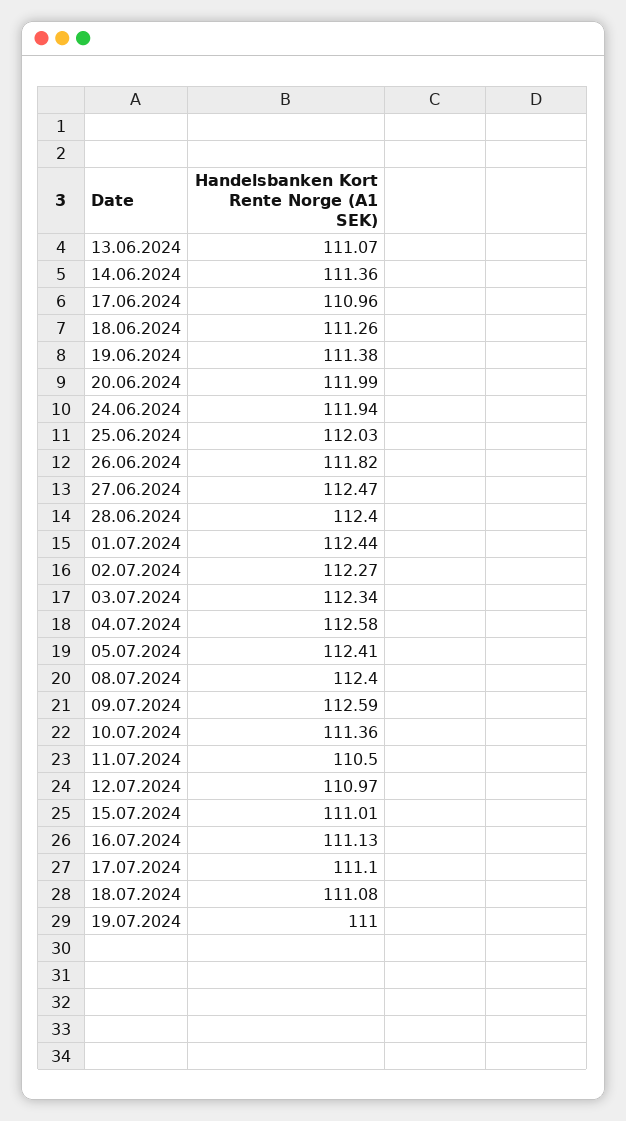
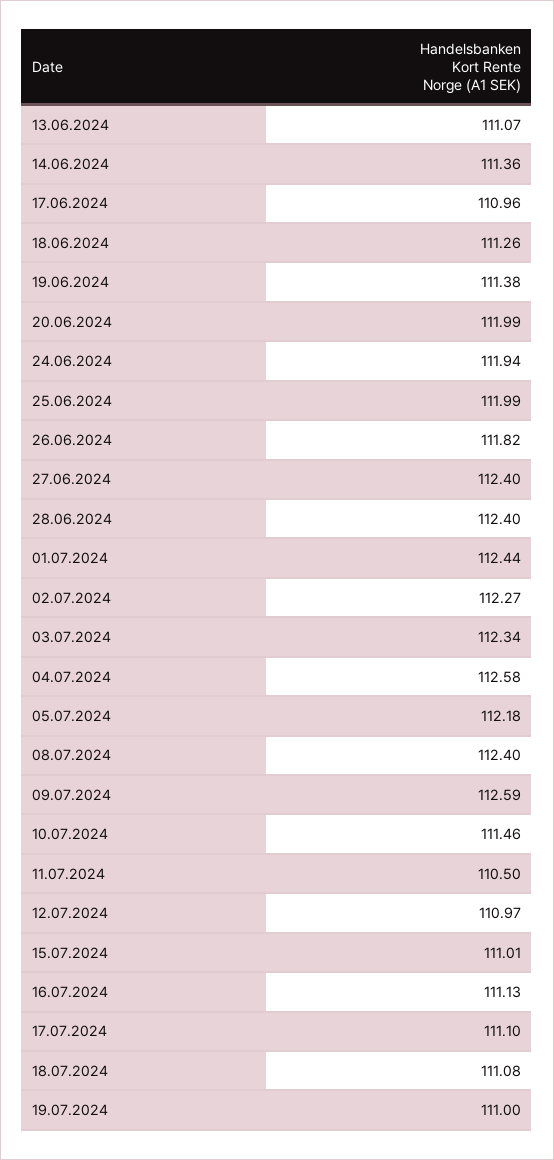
25.06.2024: 112.03 -> 111.99
27.06.2024: 112.47 -> 112.4
05.07.2024: 112.41 -> 112.18
10.07.2024: 111.36 -> 111.46

